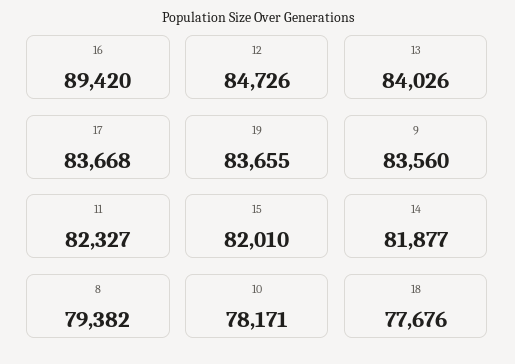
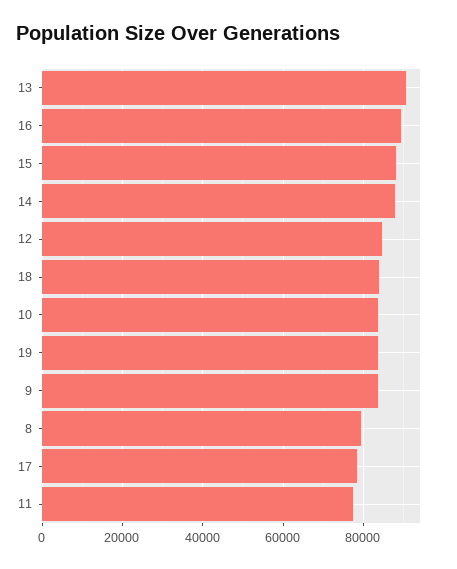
13: 84026 -> 90000
17: 83668 -> 78000
11: 82327 -> 78000
15: 82010 -> 88000
14: 81877 -> 88000
10: 78171 -> 84000
18: 77676 -> 84000

